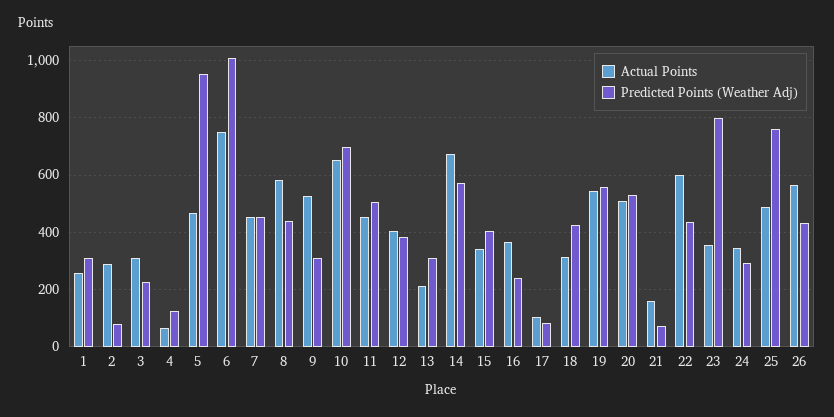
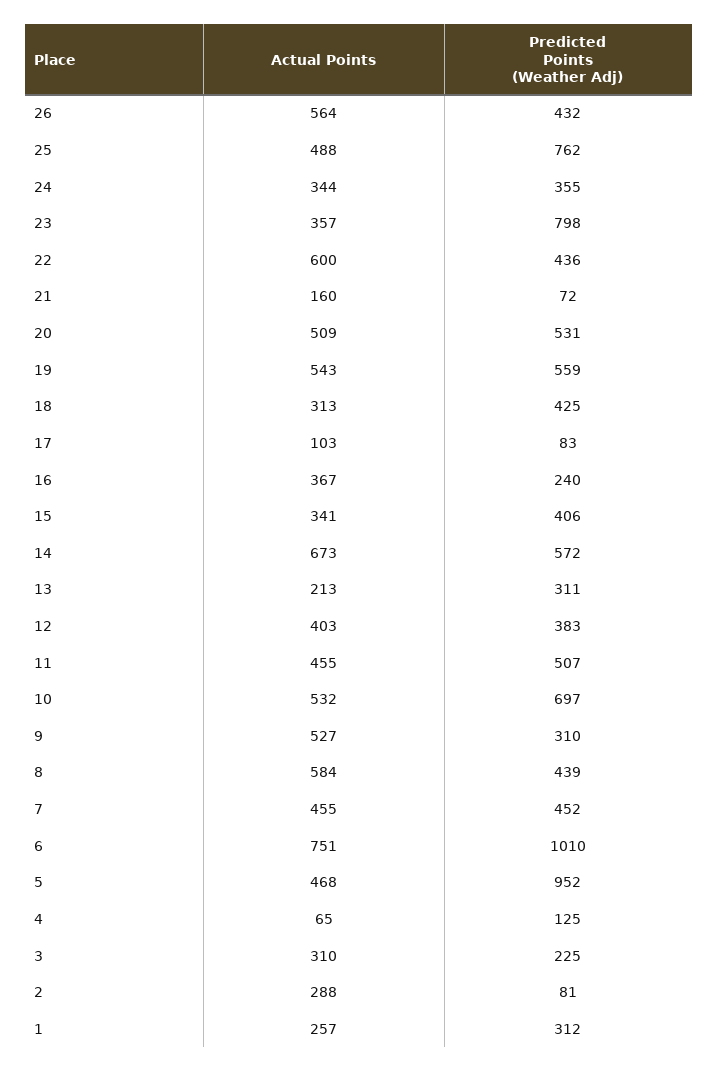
Actual Points, 10: 650 -> 532
Predicted Points (Weather Adj), 24: 300 -> 355

